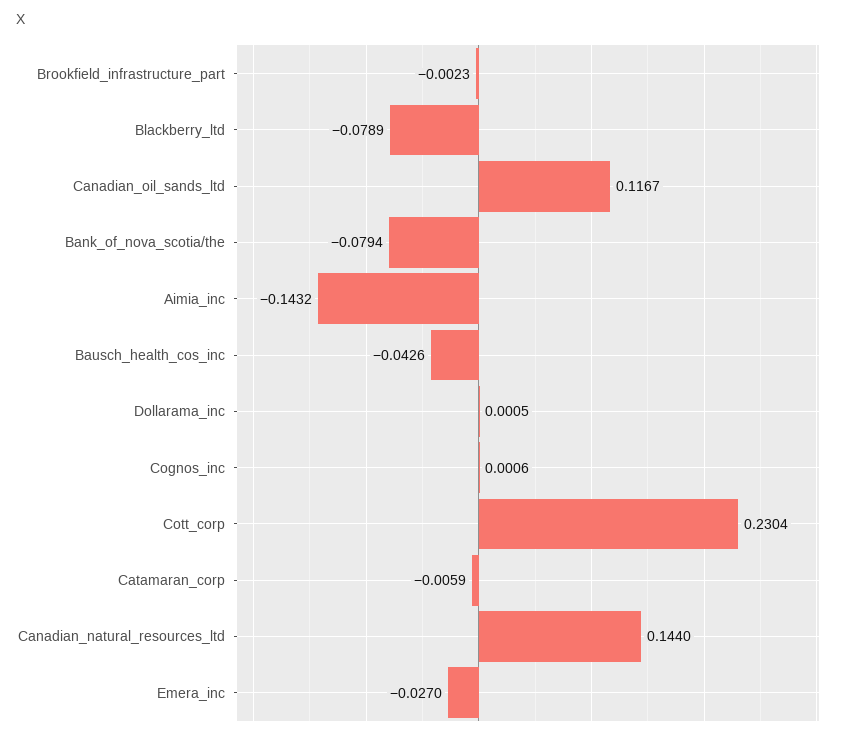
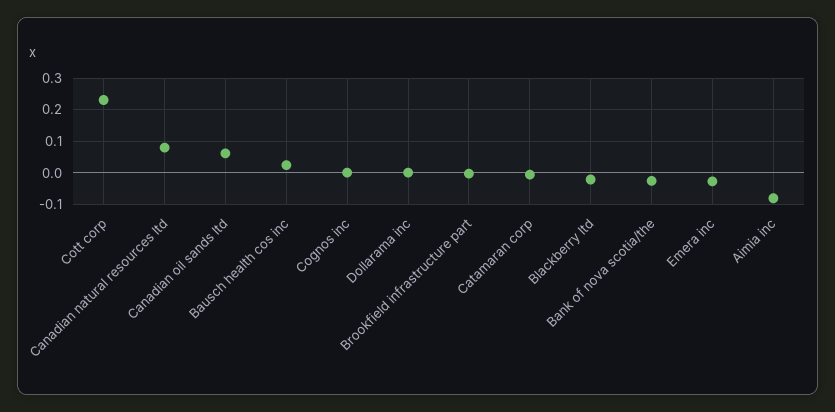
Blackberry_ltd: -0.0789 -> -0.02
Canadian_oil_sands_ltd: 0.1167 -> 0.06
Bank_of_nova_scotia/the: -0.0794 -> -0.02
Aimia_inc: -0.1432 -> -0.08
Bausch_health_cos_inc: -0.0426 -> 0.02
Canadian_natural_resources_ltd: 0.144 -> 0.08

